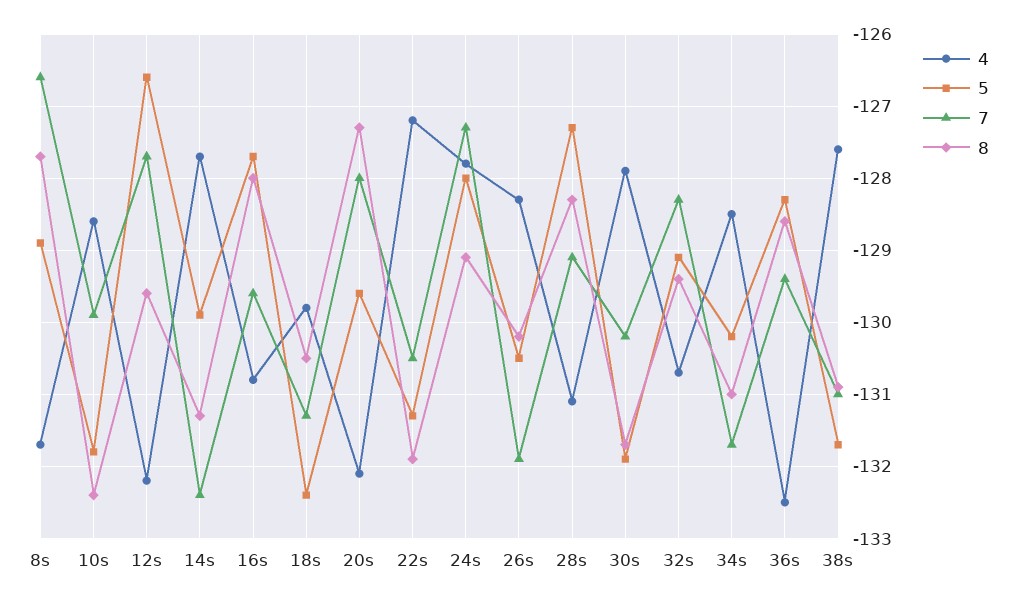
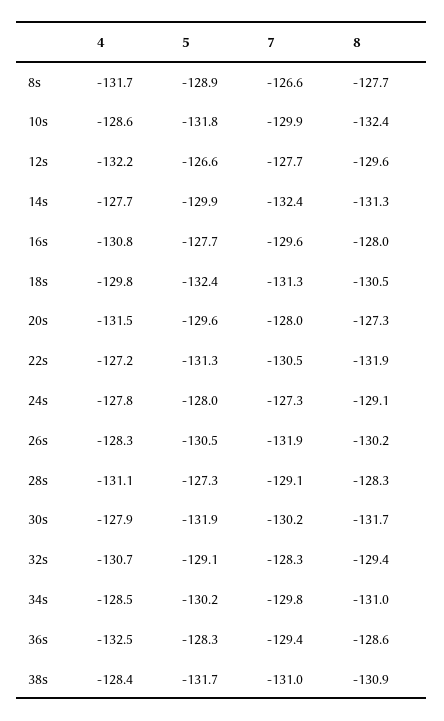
4, 20s: -132.1 -> -131.5
7, 34s: -131.7 -> -129.8
4, 38s: -127.6 -> -128.4

